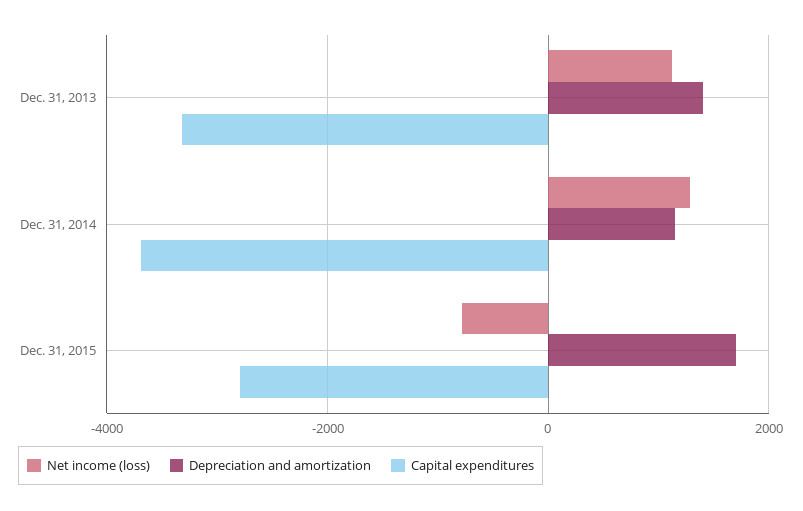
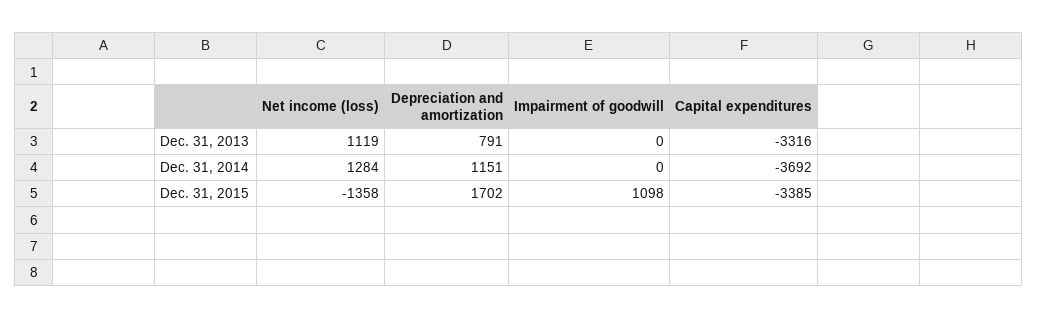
Depreciation and amortization, Dec. 31, 2013: 1400 -> 791
Net income (loss), Dec. 31, 2015: -800 -> -1358
Capital expenditures, Dec. 31, 2015: -2800 -> -3385
Impairment of goodwill, Dec. 31, 2013: none -> 0
Impairment of goodwill, Dec. 31, 2014: none -> 0
Impairment of goodwill, Dec. 31, 2015: none -> 1098

